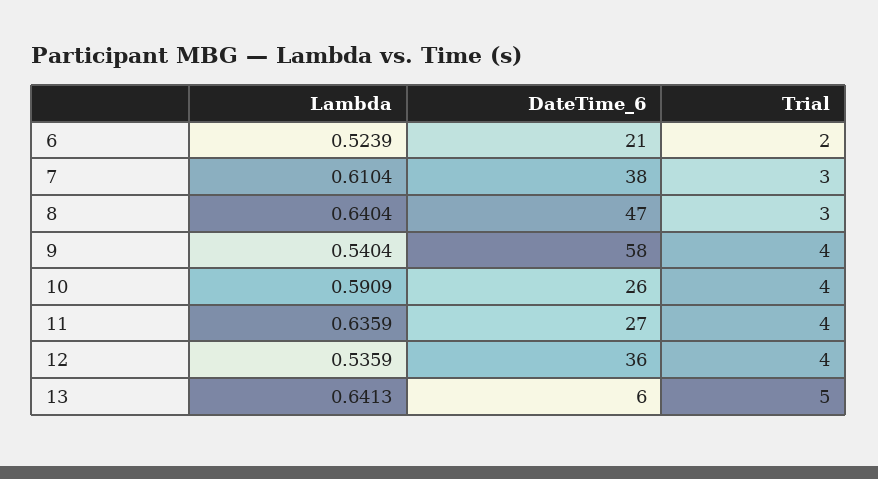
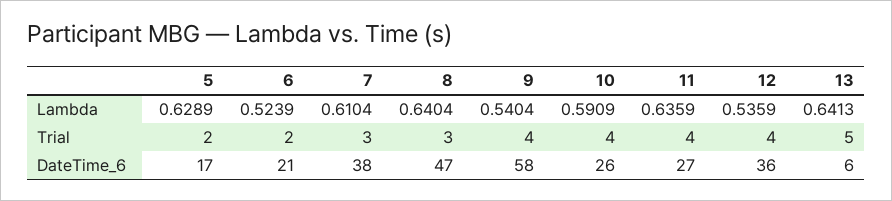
Lambda, 5: none -> 0.6289
Trial, 5: none -> 2
DateTime_6, 5: none -> 17

